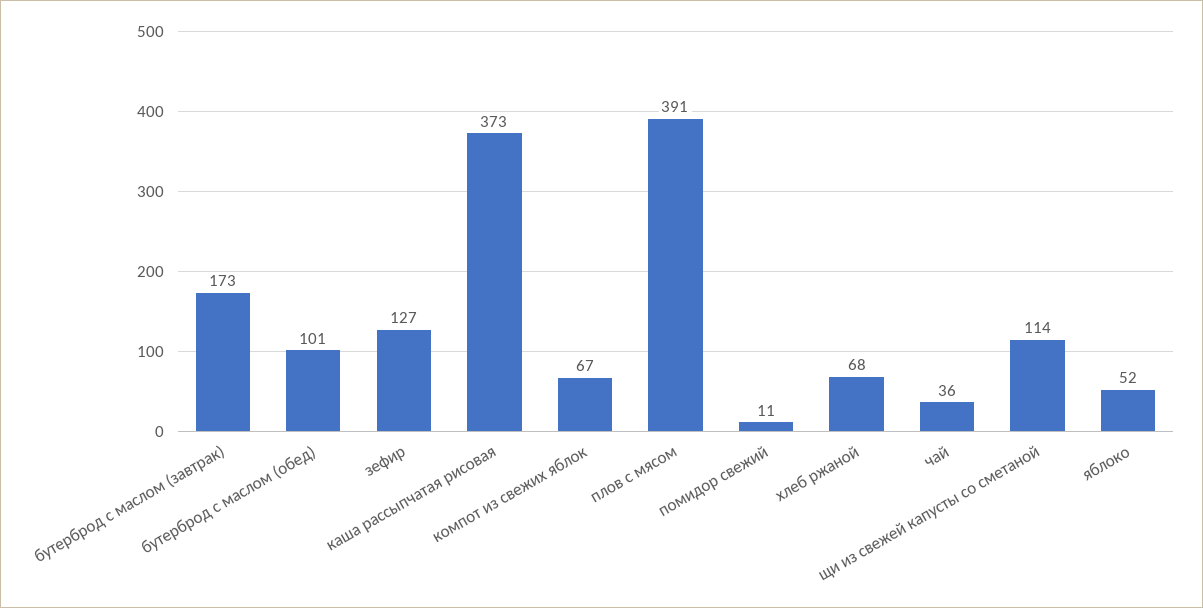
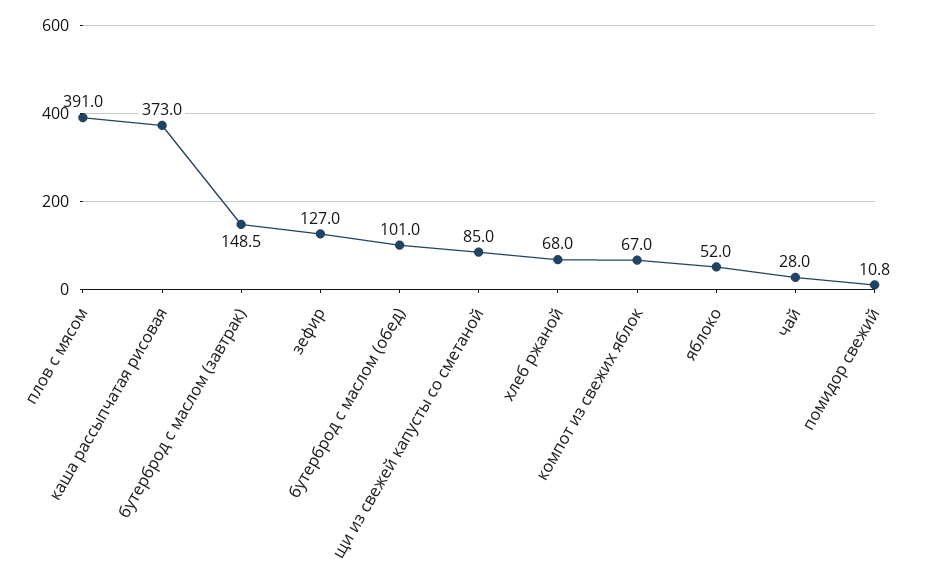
бутерброд с маслом (завтрак): 173 -> 148.5
чай: 36 -> 28
щи из свежей капусты со сметаной: 114 -> 85

